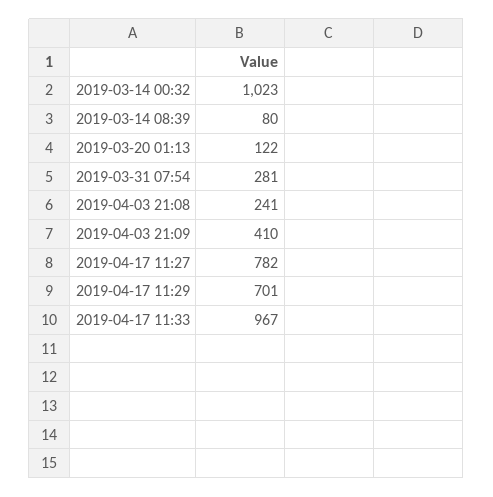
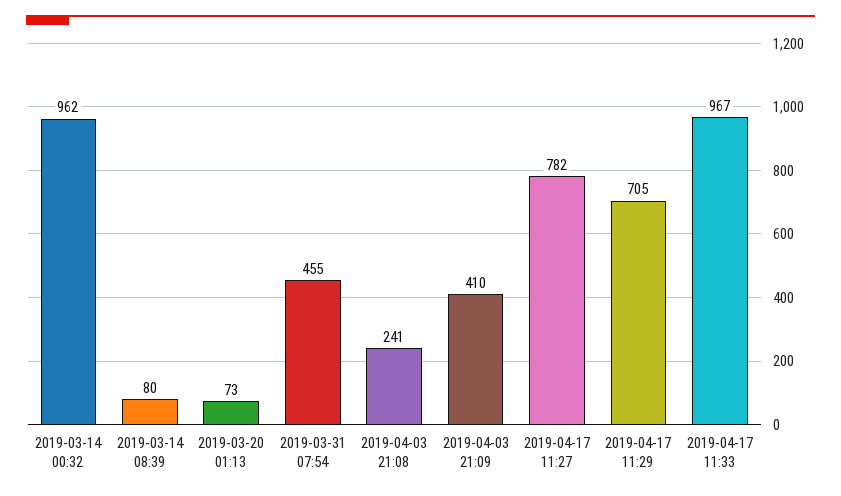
2019-03-14 00:32: 1023 -> 962
2019-03-20 01:13: 122 -> 73
2019-03-31 07:54: 281 -> 455
2019-04-17 11:29: 701 -> 705

